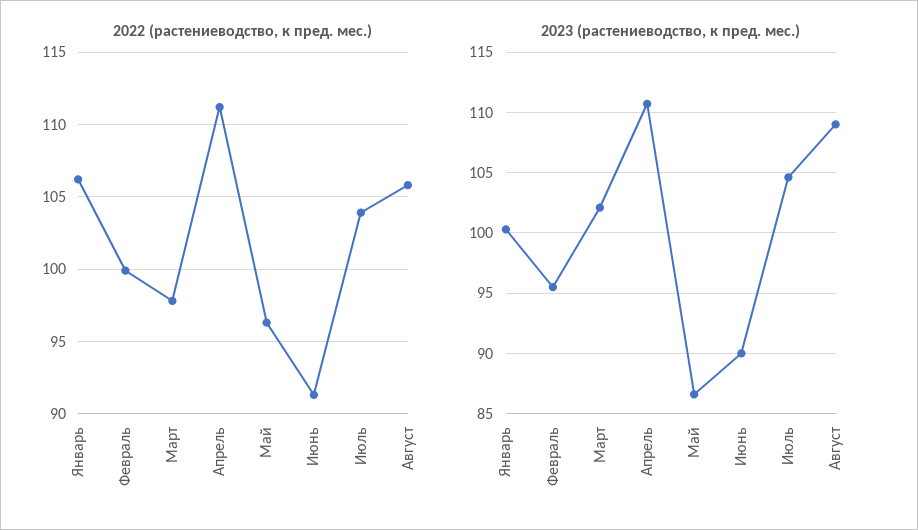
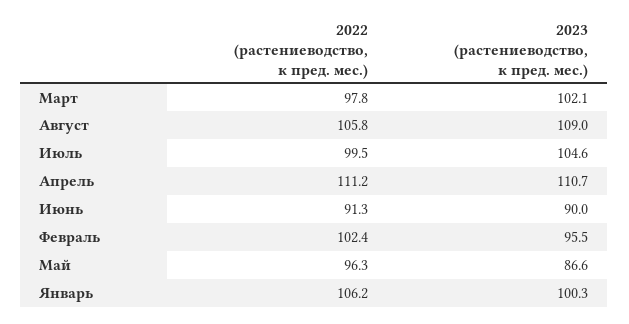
2022 (растениеводство, к пред. мес.), Февраль: 100 -> 102.4
2022 (растениеводство, к пред. мес.), Июль: 104 -> 99.5

